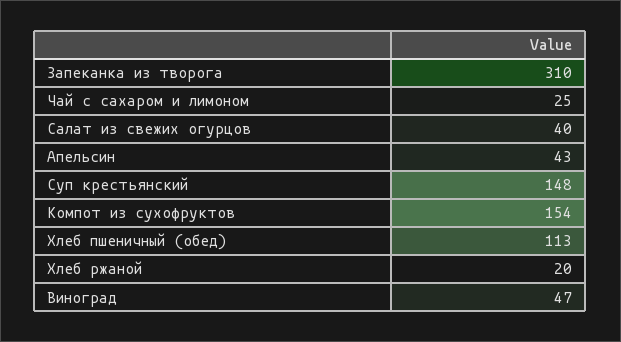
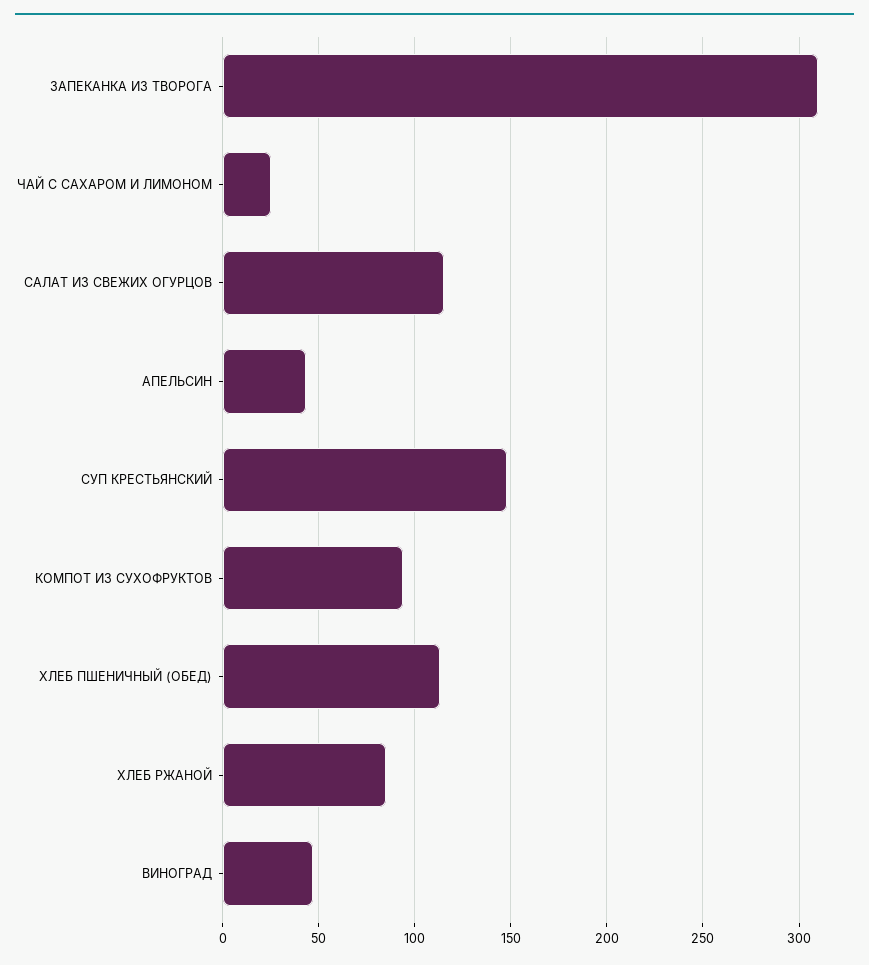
Салат из свежих огурцов: 40 -> 115
Компот из сухофруктов: 154 -> 95
Хлеб ржаной: 20 -> 85

